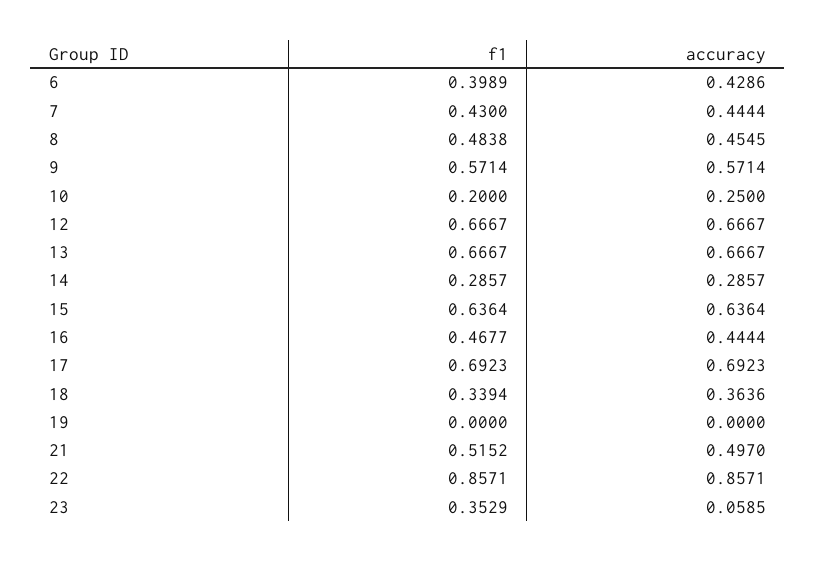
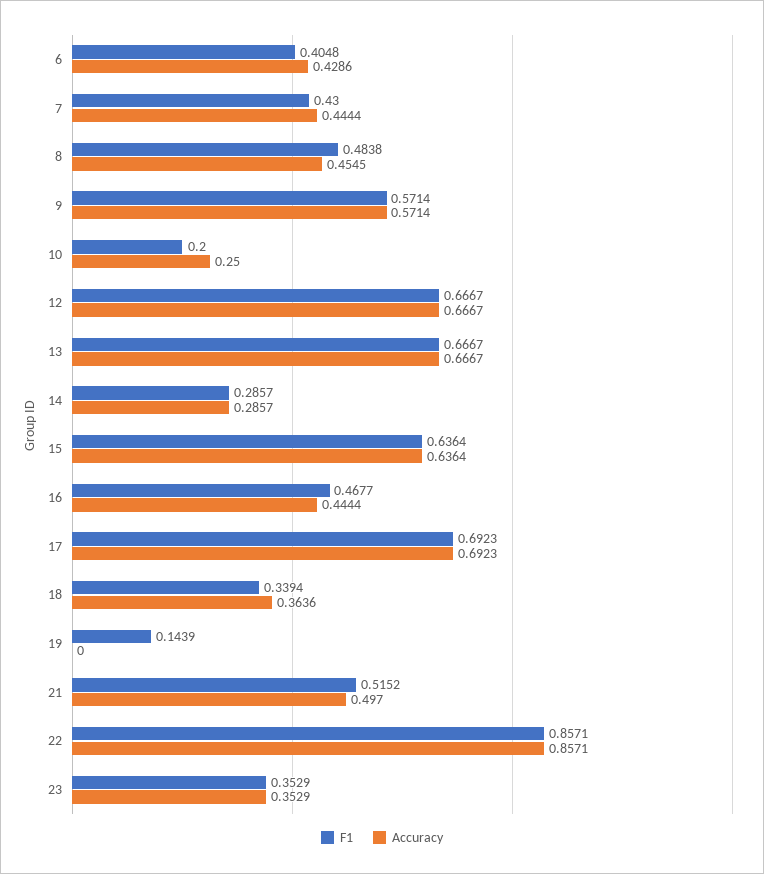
f1, 6: 0.3989 -> 0.4048
f1, 19: 0 -> 0.1439
accuracy, 23: 0.0585 -> 0.3529

